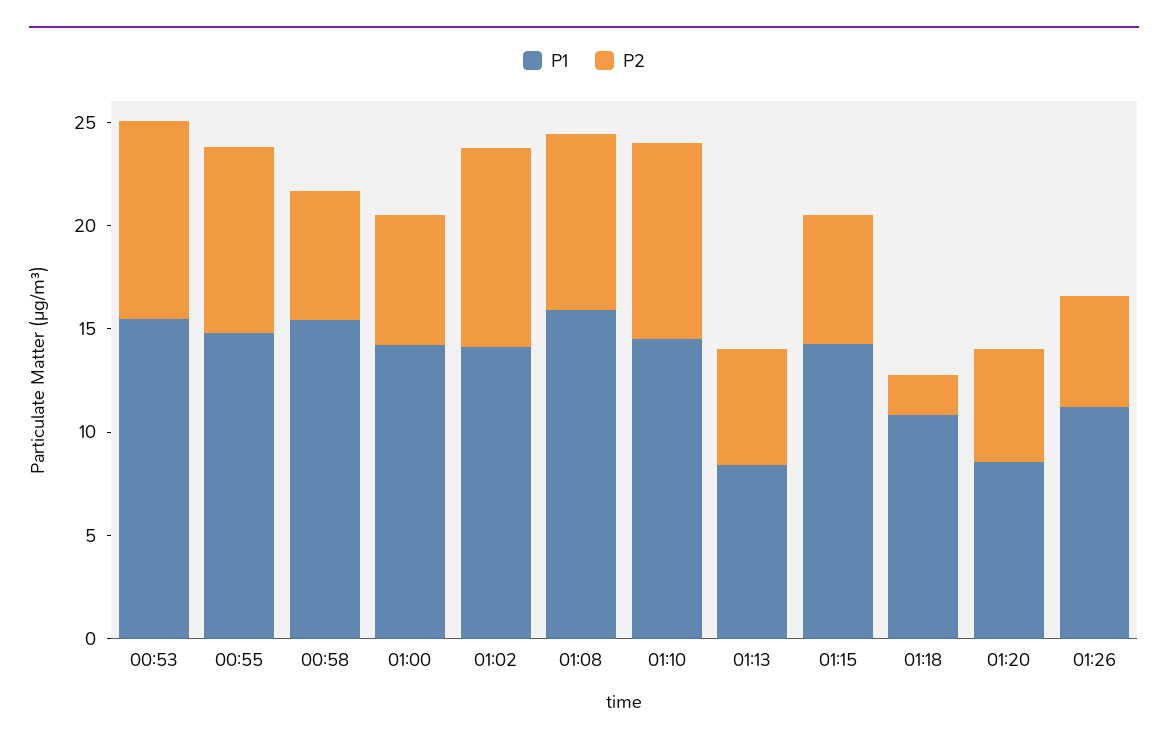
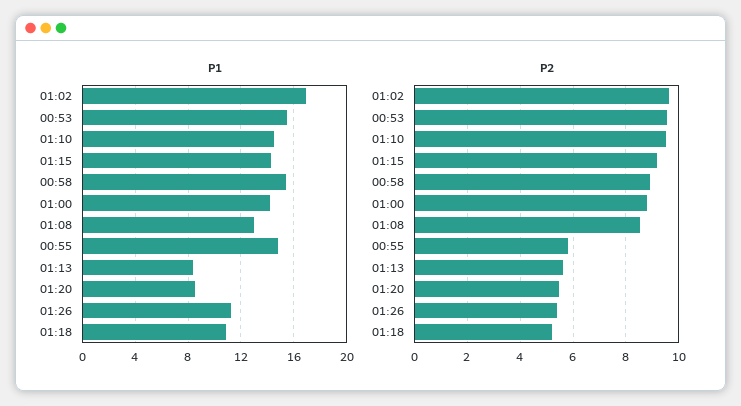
P2, 00:55: 9 -> 5.75
P2, 00:58: 6 -> 9
P2, 01:00: 6 -> 8.75
P1, 01:02: 14 -> 17
P1, 01:08: 16 -> 13
P2, 01:15: 6 -> 9.25
P2, 01:18: 2 -> 5.25

